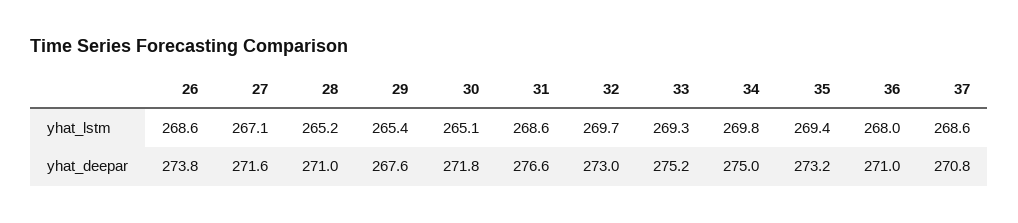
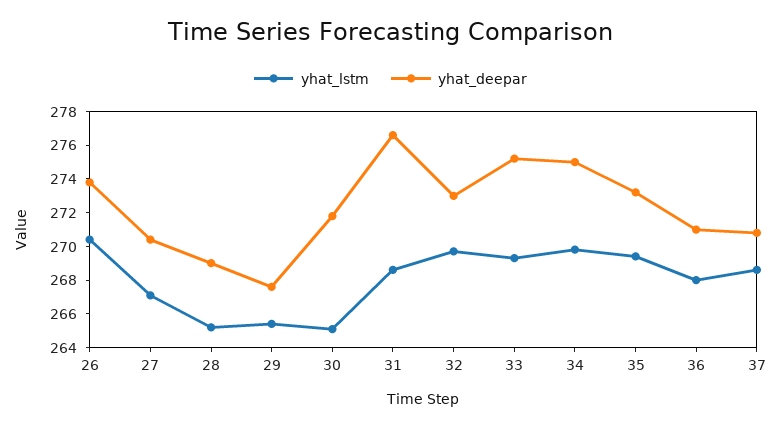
yhat_lstm, 26: 268.6 -> 270.5
yhat_deepar, 27: 271.6 -> 270.5
yhat_deepar, 28: 271 -> 269

